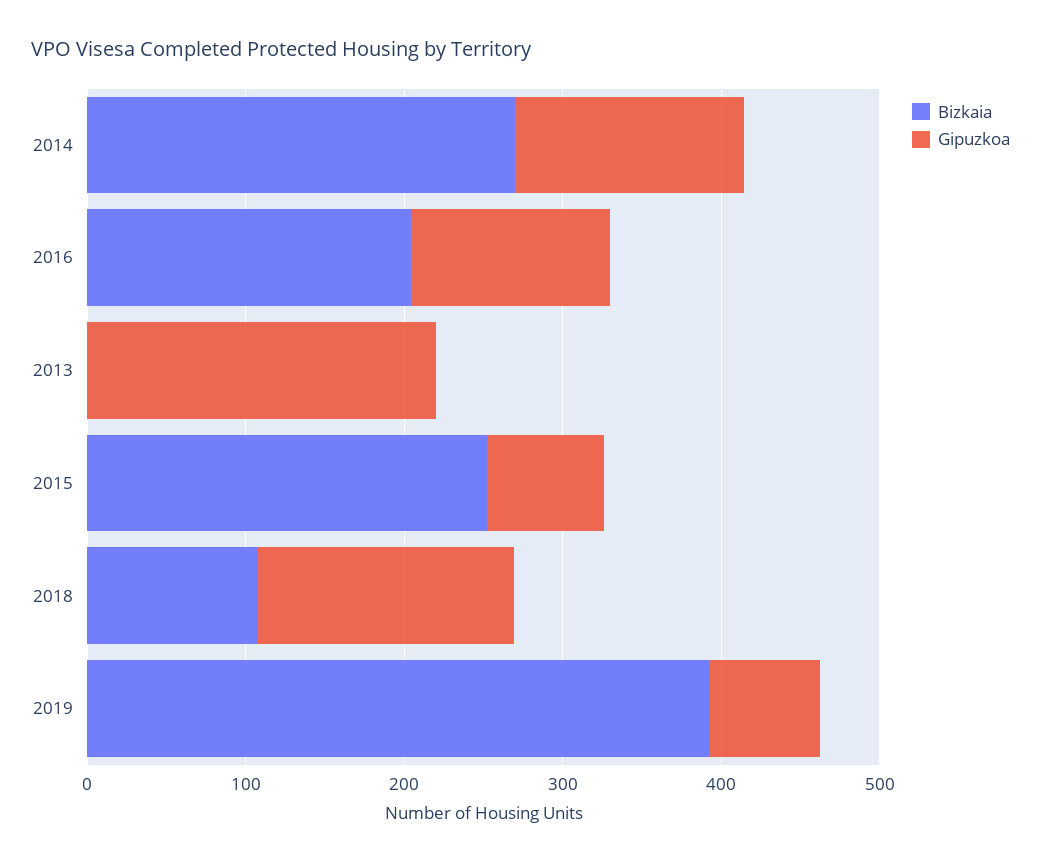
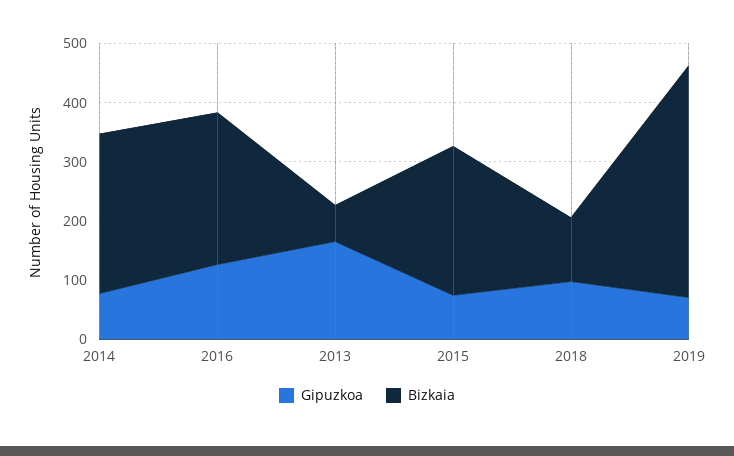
Gipuzkoa, 2014: 140 -> 80
Bizkaia, 2016: 200 -> 260
Bizkaia, 2013: 0 -> 60
Gipuzkoa, 2013: 220 -> 160
Gipuzkoa, 2018: 160 -> 100

